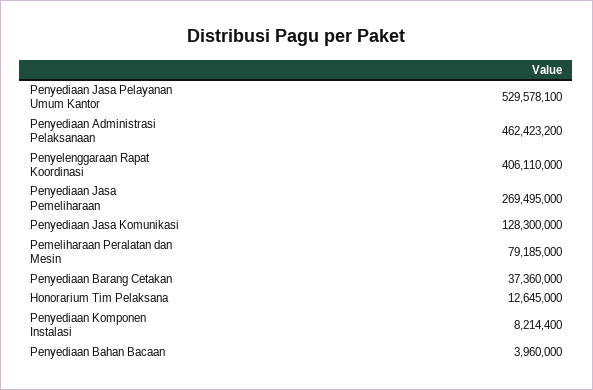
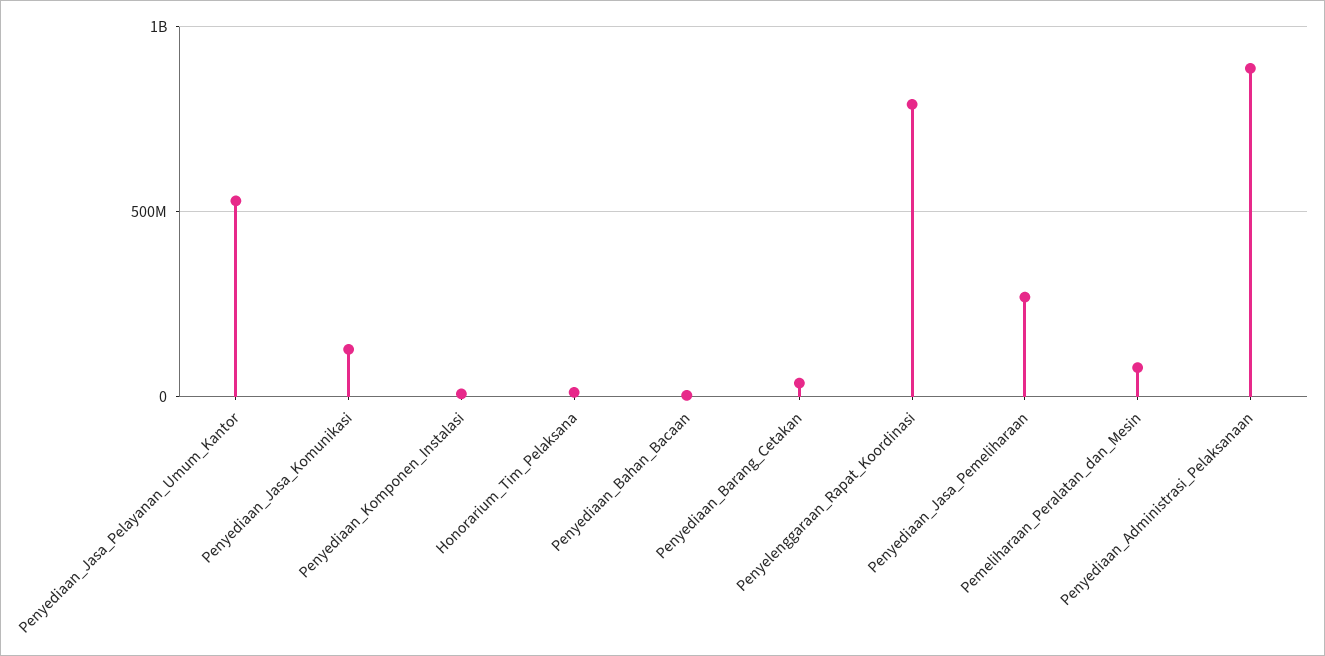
Penyediaan Administrasi Pelaksanaan: 462423200 -> 900000000
Penyelenggaraan Rapat Koordinasi: 406110000 -> 800000000

